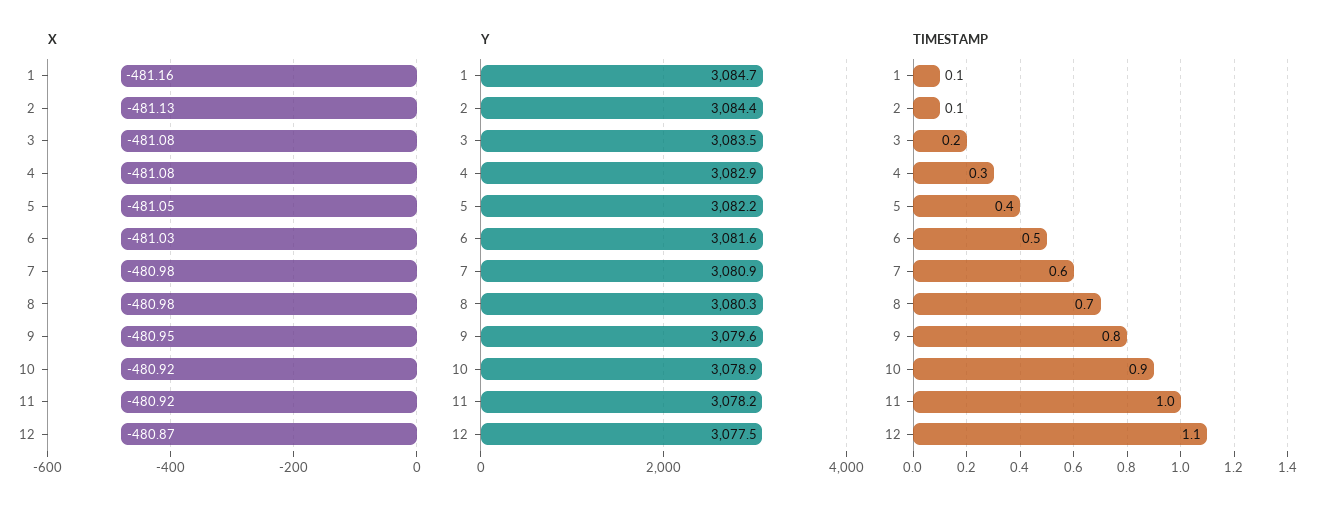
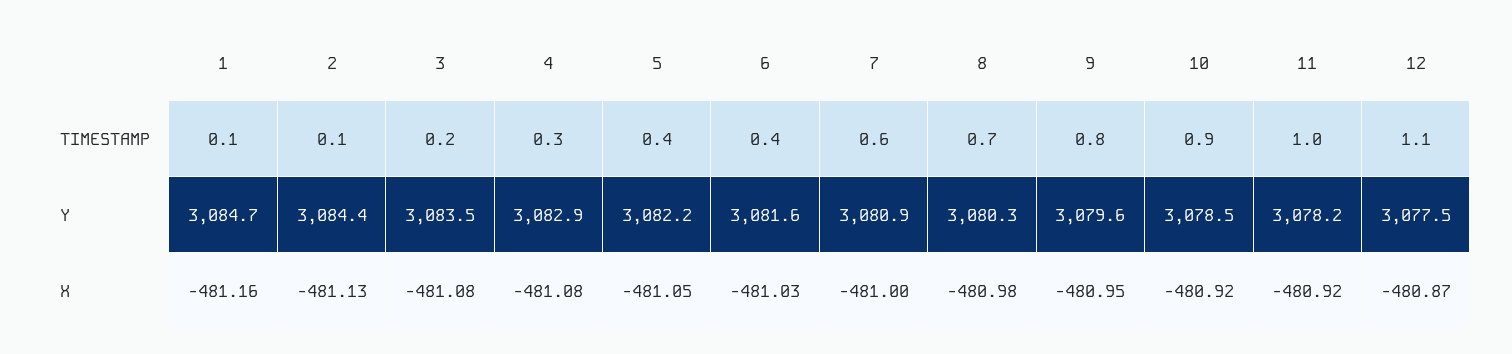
X, 7: -480.98 -> -481
Y, 10: 3078.9 -> 3078.5
TIMESTAMP, 6: 0.5 -> 0.4

